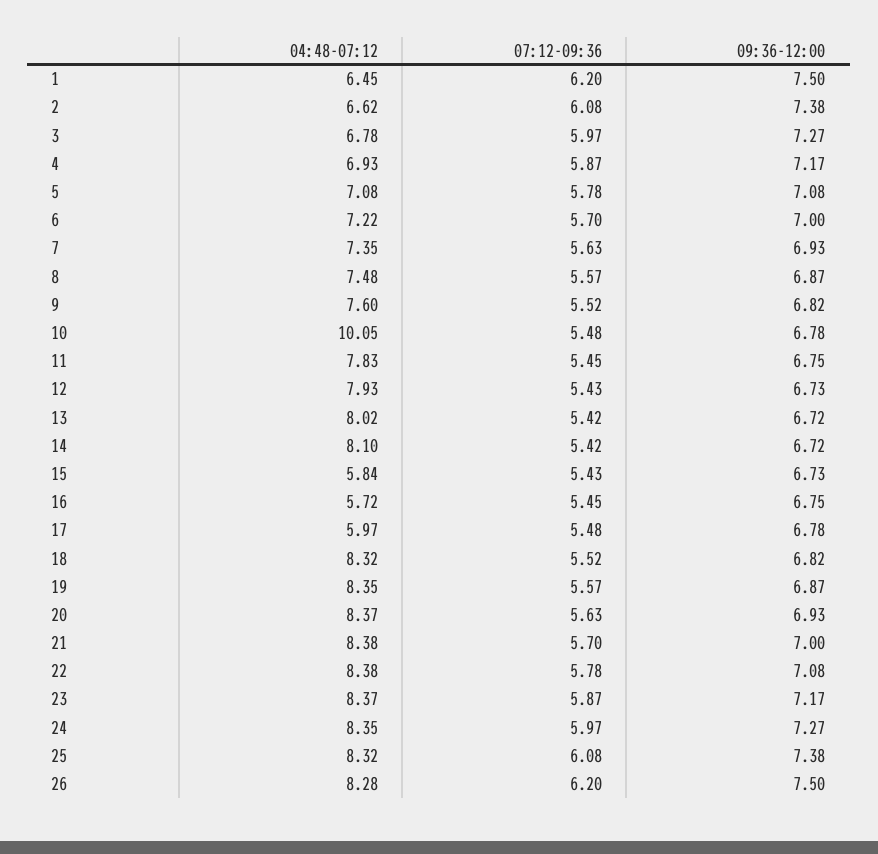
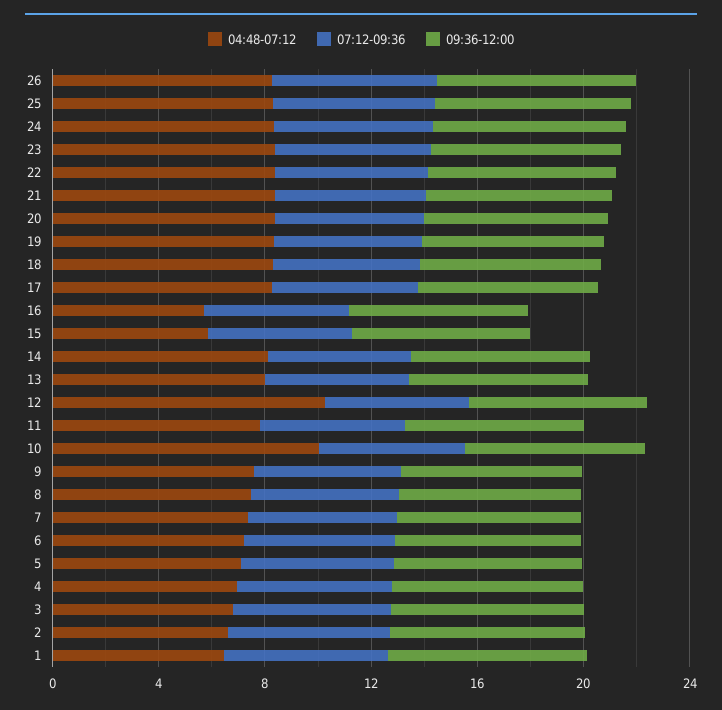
04:48-07:12, 12: 7.93 -> 10
04:48-07:12, 17: 5.97 -> 8

